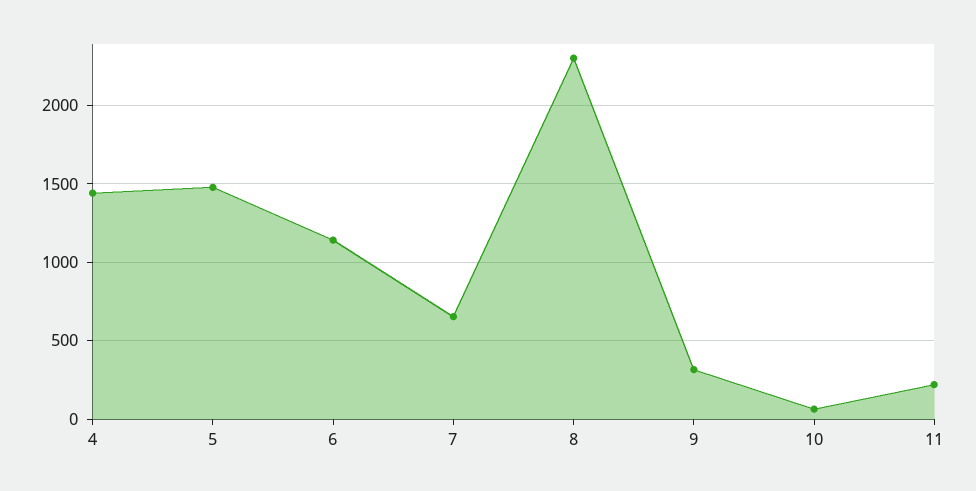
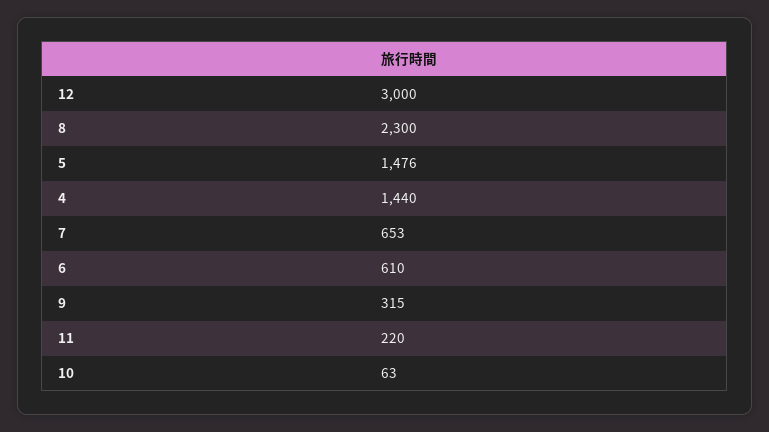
6: 1150 -> 610
12: none -> 3000

